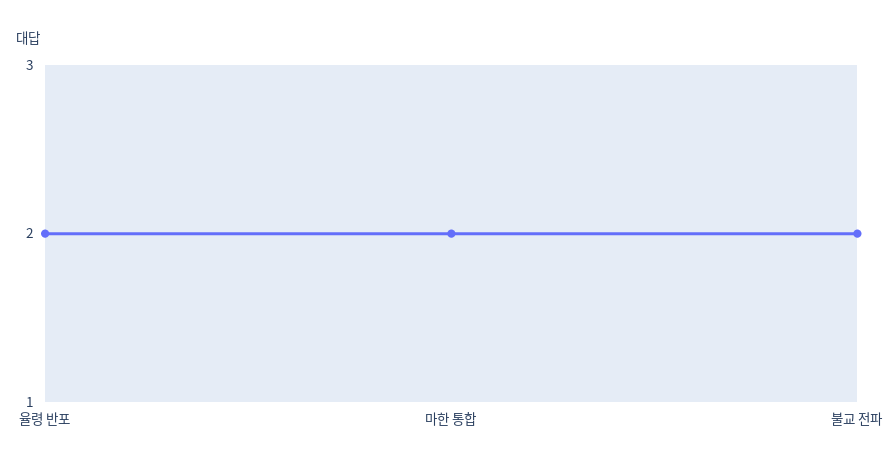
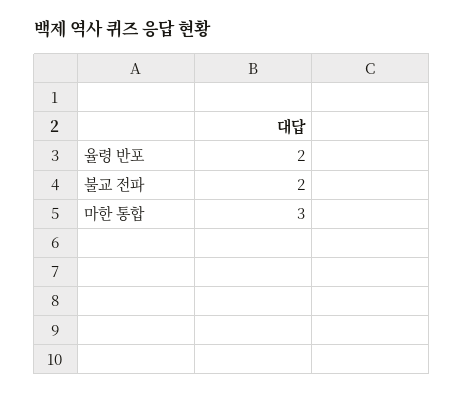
마한 통합: 2 -> 3

